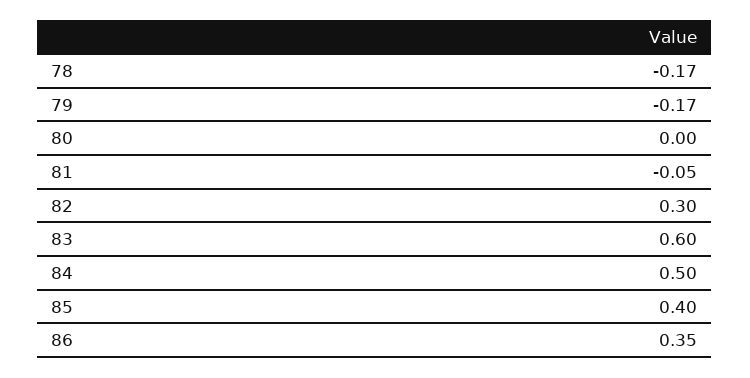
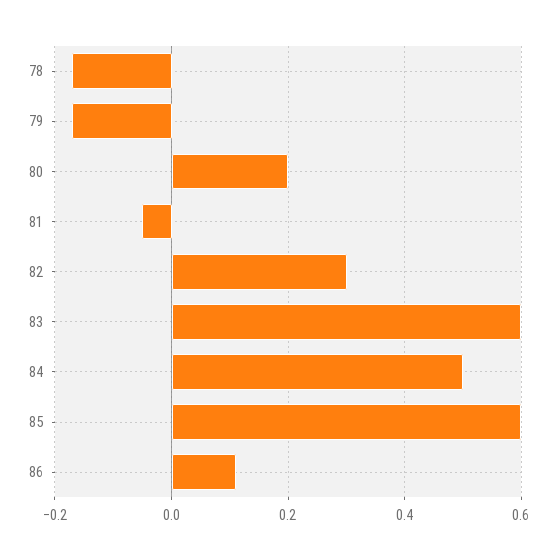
80: 0 -> 0.2
85: 0.4 -> 0.6
86: 0.35 -> 0.1

